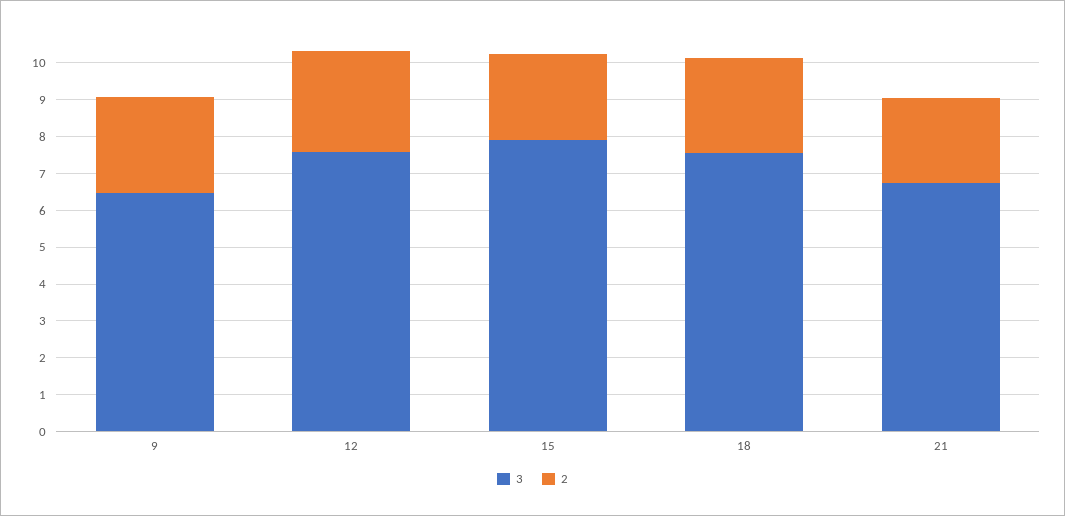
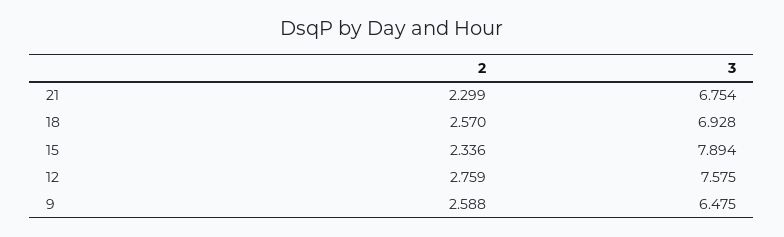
3, 18: 7.5 -> 6.928

